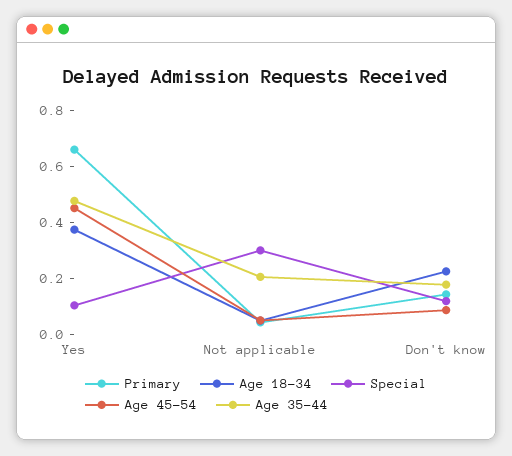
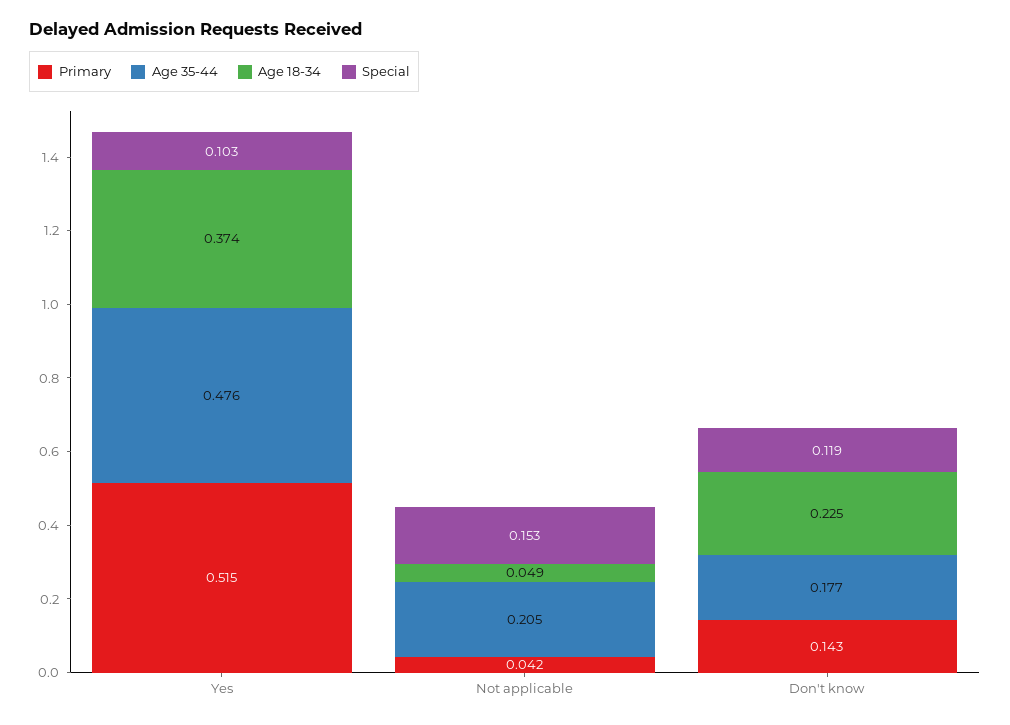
Primary, Yes: 0.65 -> 0.515
Age 45-54, Yes: 0.45 -> none
Special, Not applicable: 0.3 -> 0.153
Age 45-54, Not applicable: 0.05 -> none
Age 45-54, Don't know: 0.1 -> none

